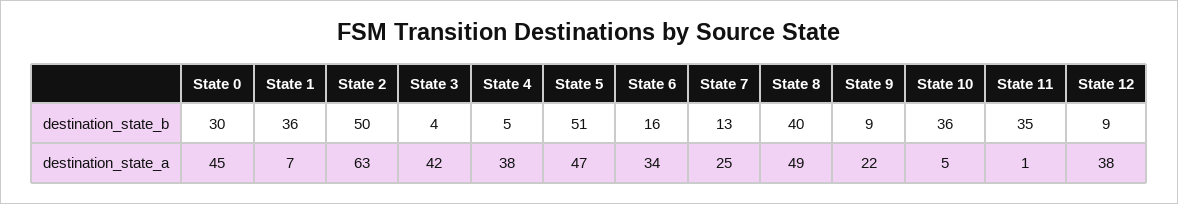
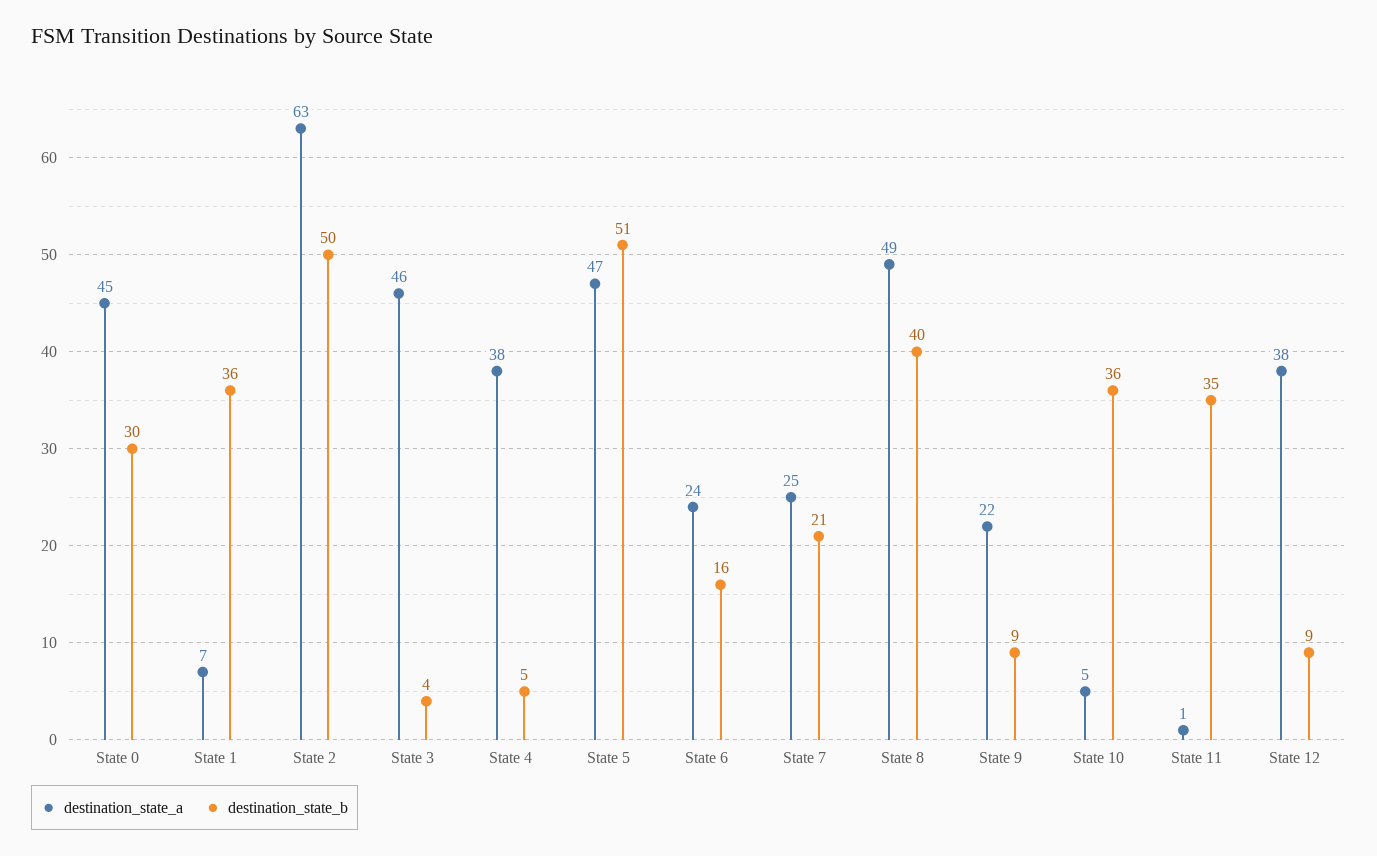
destination_state_b, State 7: 13 -> 21
destination_state_a, State 3: 42 -> 46
destination_state_a, State 6: 34 -> 24

